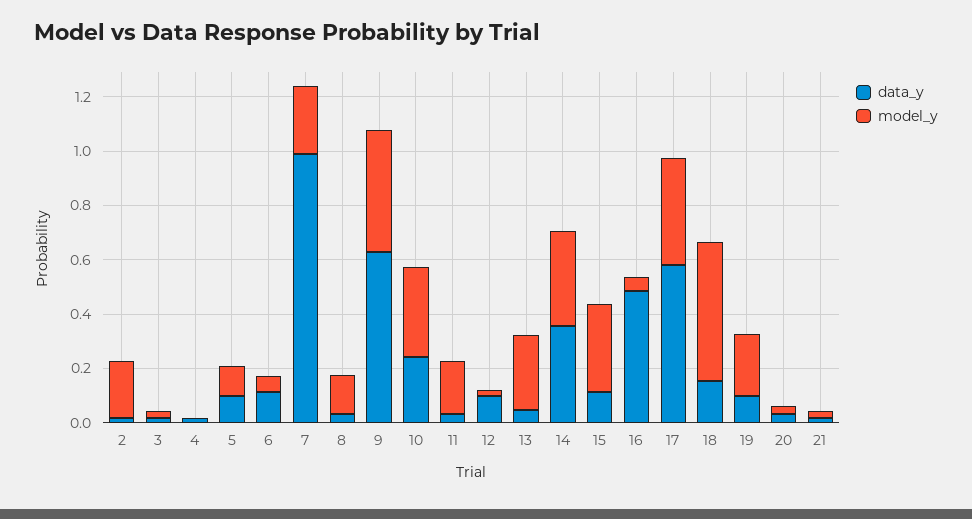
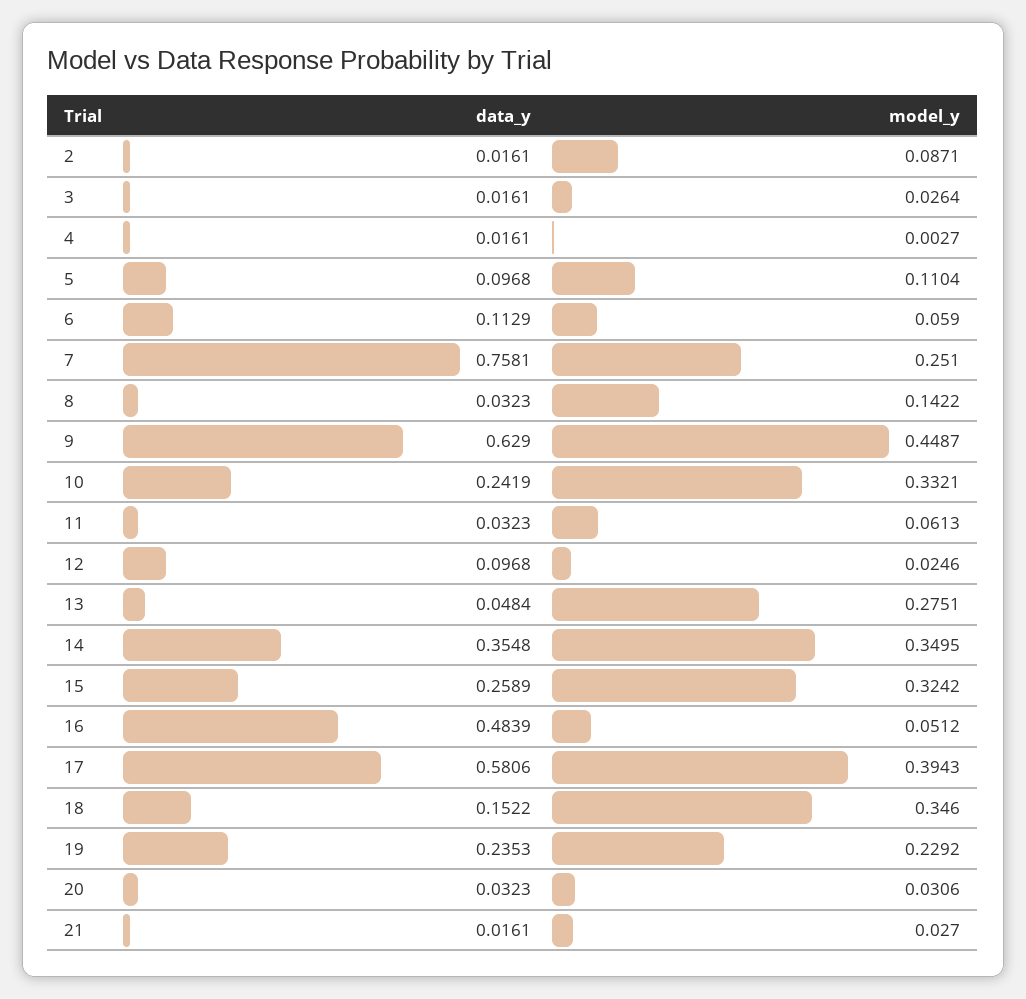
model_y, 2: 0.2 -> 0.0871
data_y, 7: 1 -> 0.7581
model_y, 11: 0.2 -> 0.0613
data_y, 15: 0.1 -> 0.2589
model_y, 18: 0.5 -> 0.346
data_y, 19: 0.1 -> 0.2353

